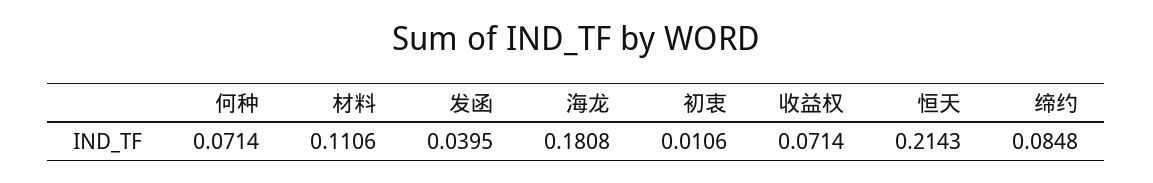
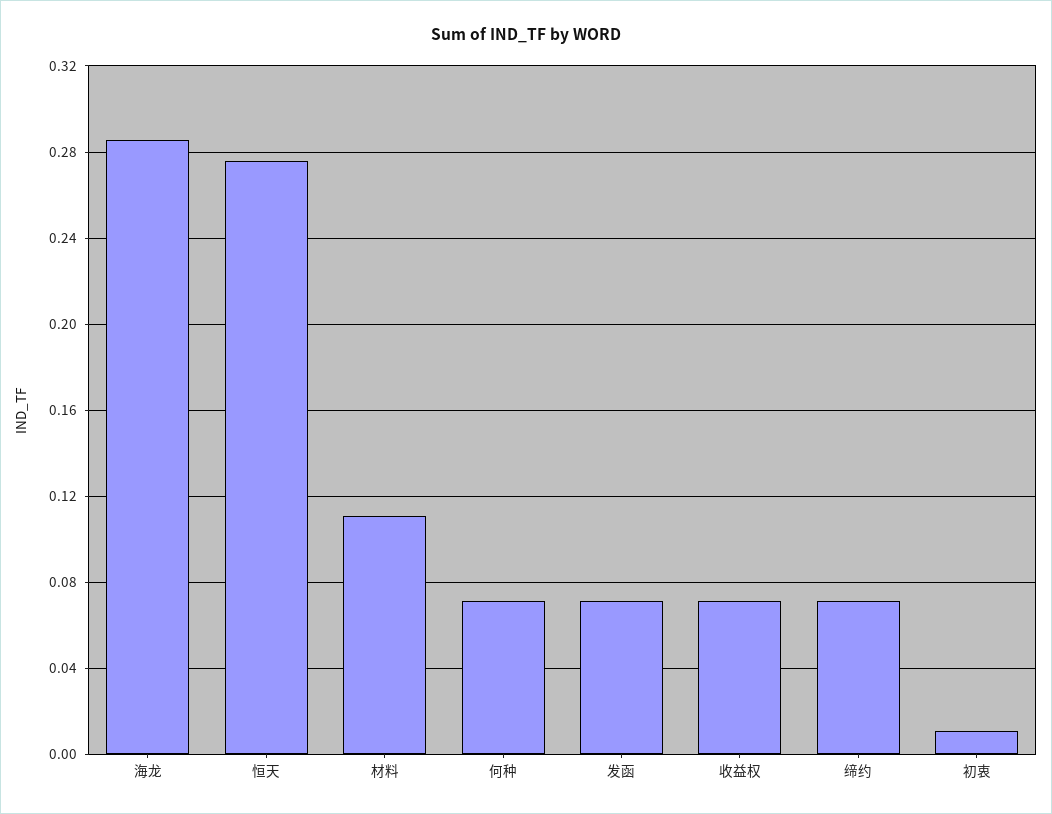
发函: 0.0395 -> 0.07
海龙: 0.1808 -> 0.285
恒天: 0.2143 -> 0.275
缔约: 0.0848 -> 0.07

